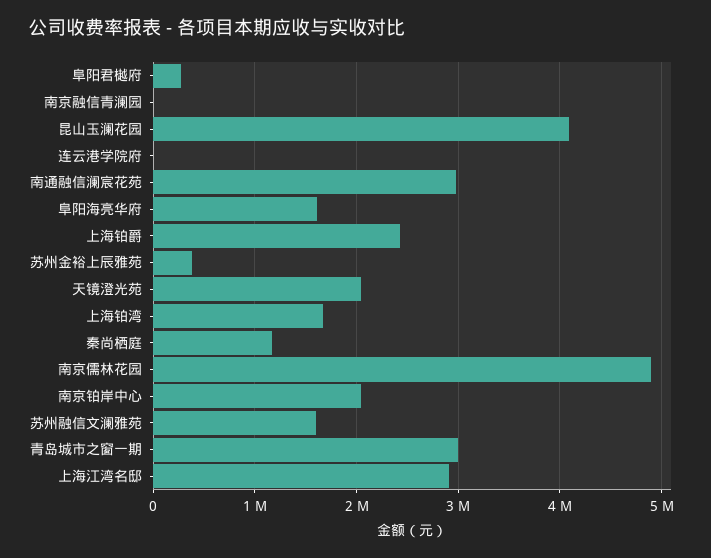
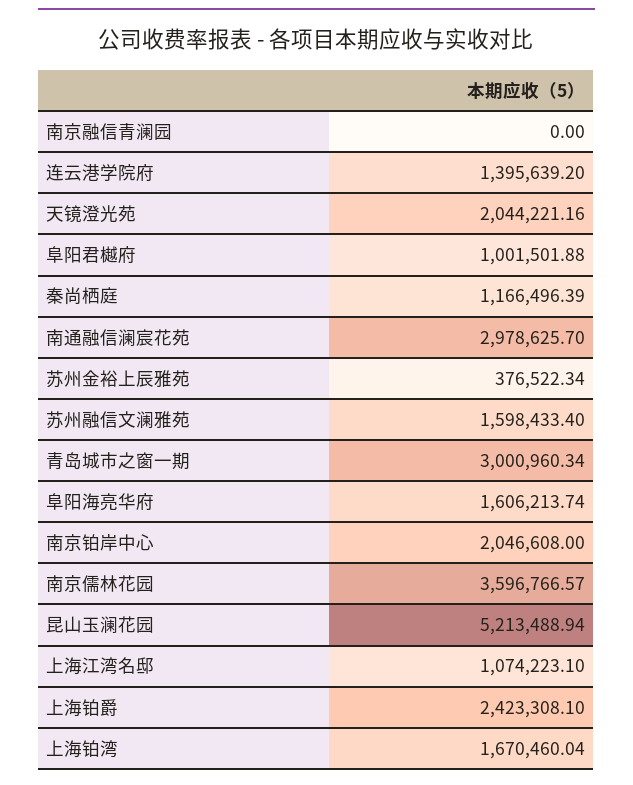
阜阳君樾府: 300000 -> 1001501.88
昆山玉澜花园: 4100000 -> 5213488.94
连云港学院府: 0 -> 1395639.2
南京儒林花园: 4900000 -> 3596766.57
上海江湾名邸: 2900000 -> 1074223.1

